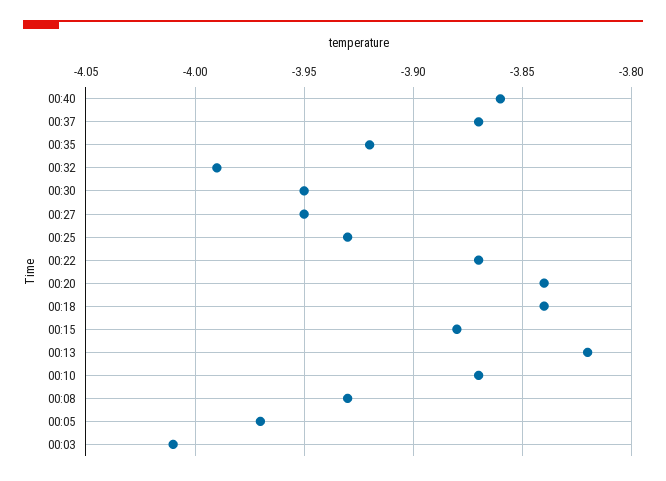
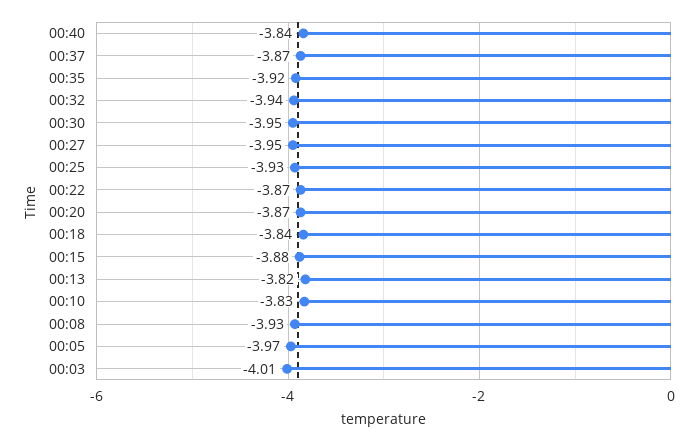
00:40: -3.86 -> -3.84
00:32: -3.99 -> -3.94
00:20: -3.84 -> -3.87
00:10: -3.87 -> -3.83

